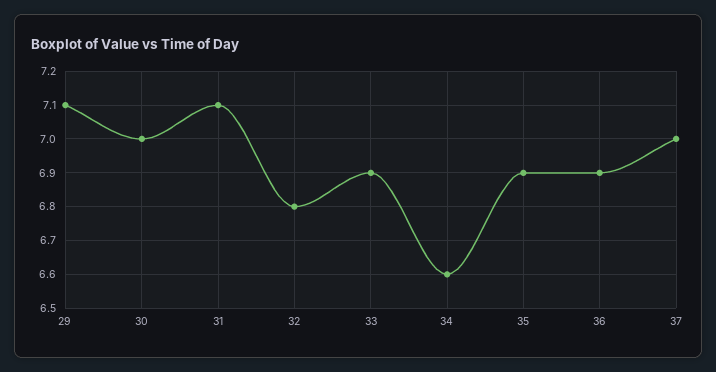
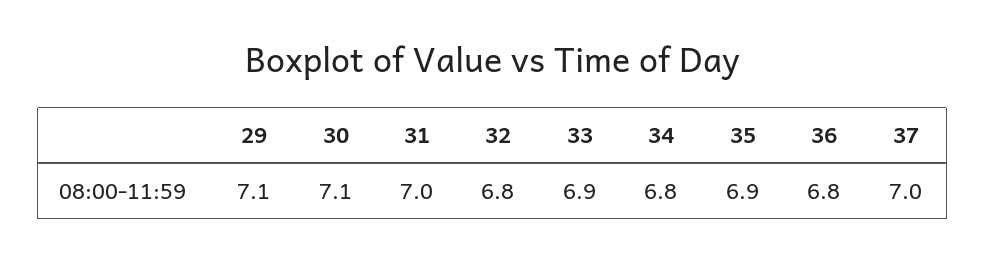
30: 7 -> 7.1
31: 7.1 -> 7
34: 6.6 -> 6.8
36: 6.9 -> 6.8

